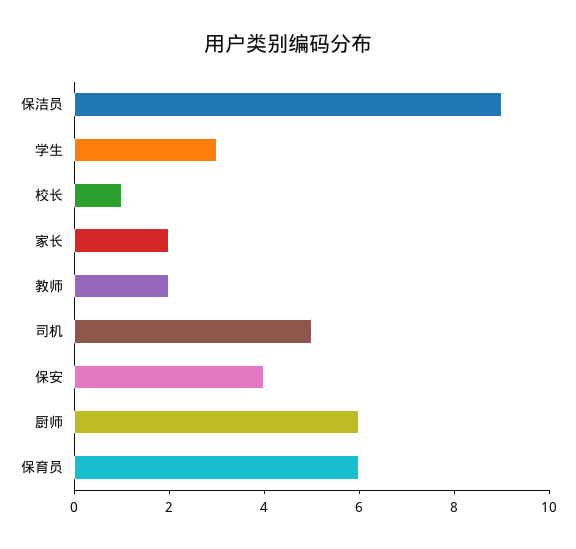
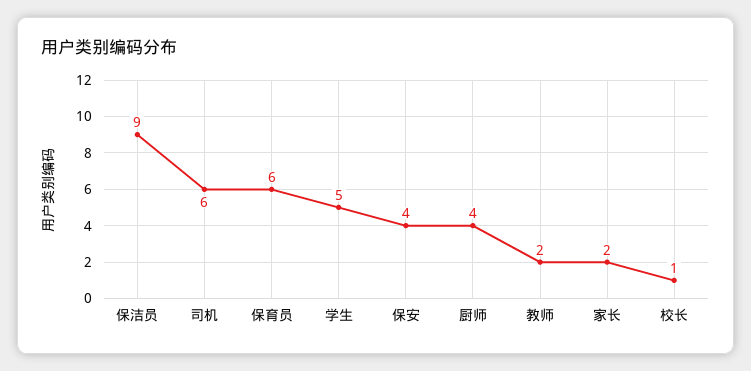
学生: 3 -> 5
司机: 5 -> 6
厨师: 6 -> 4

